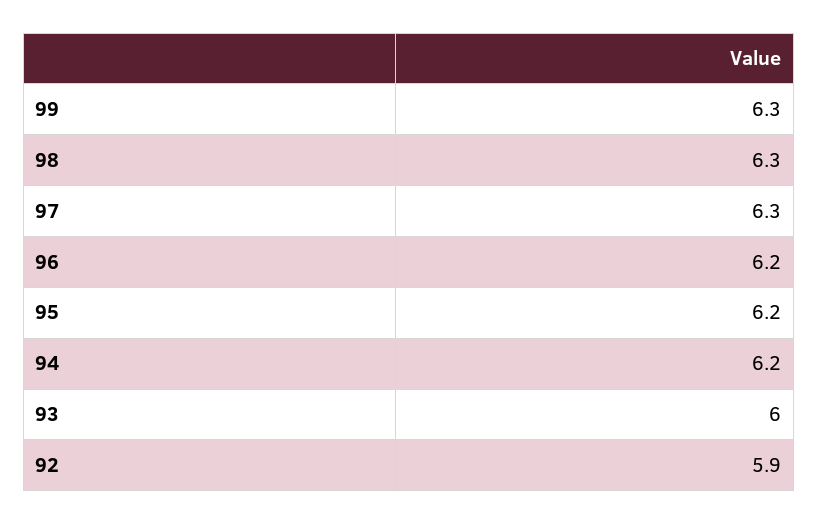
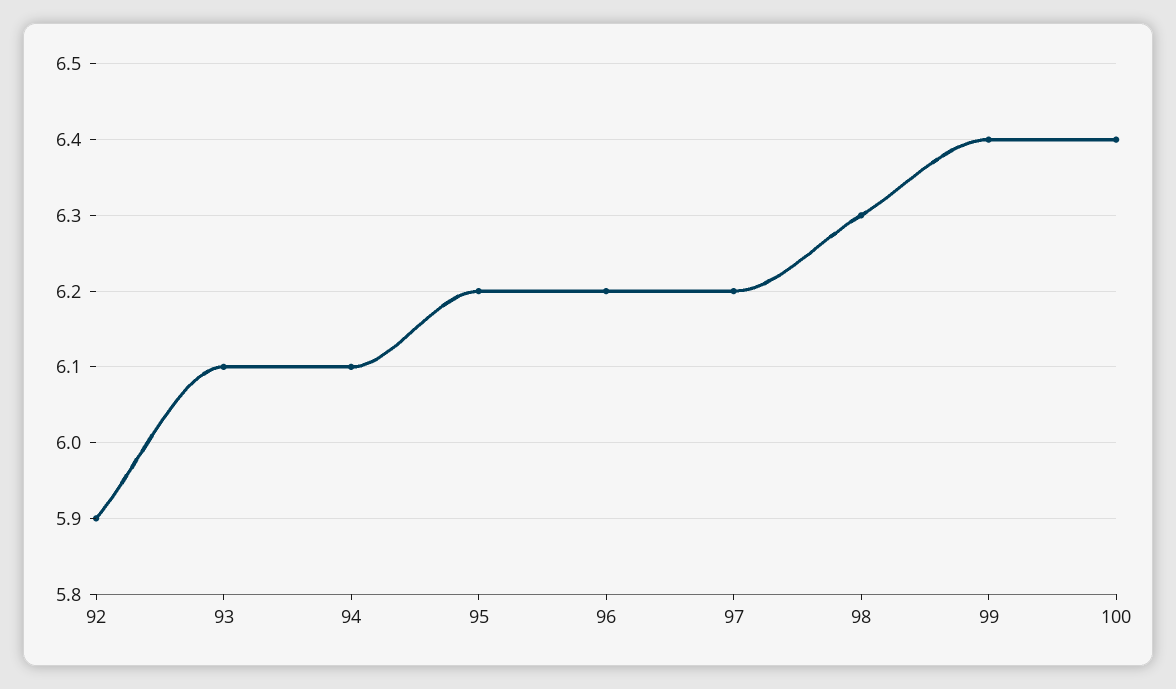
99: 6.3 -> 6.4
97: 6.3 -> 6.2
94: 6.2 -> 6.1
93: 6 -> 6.1
100: none -> 6.4

